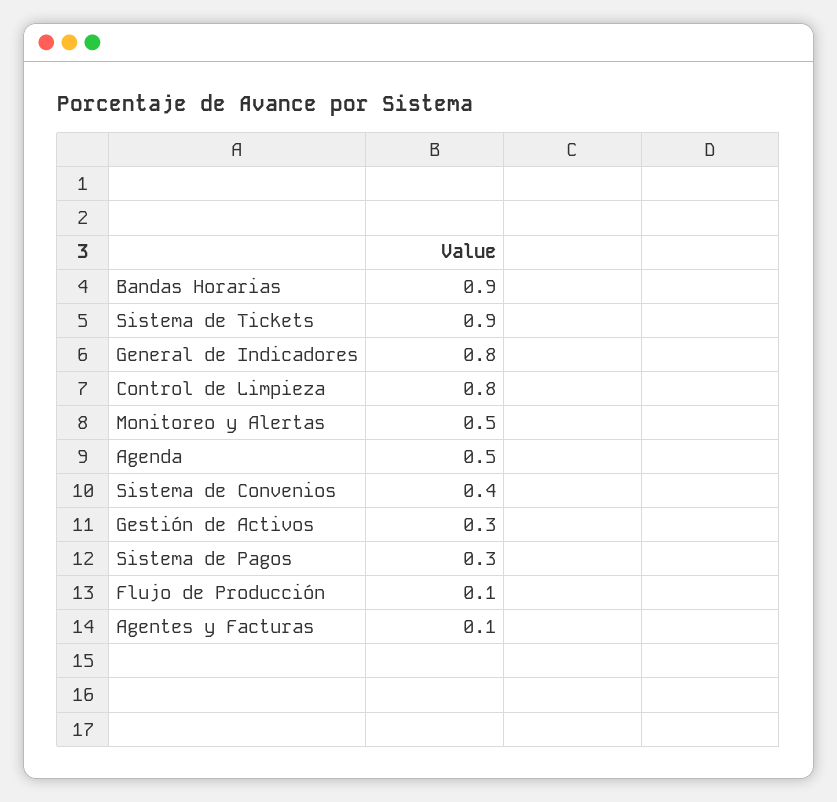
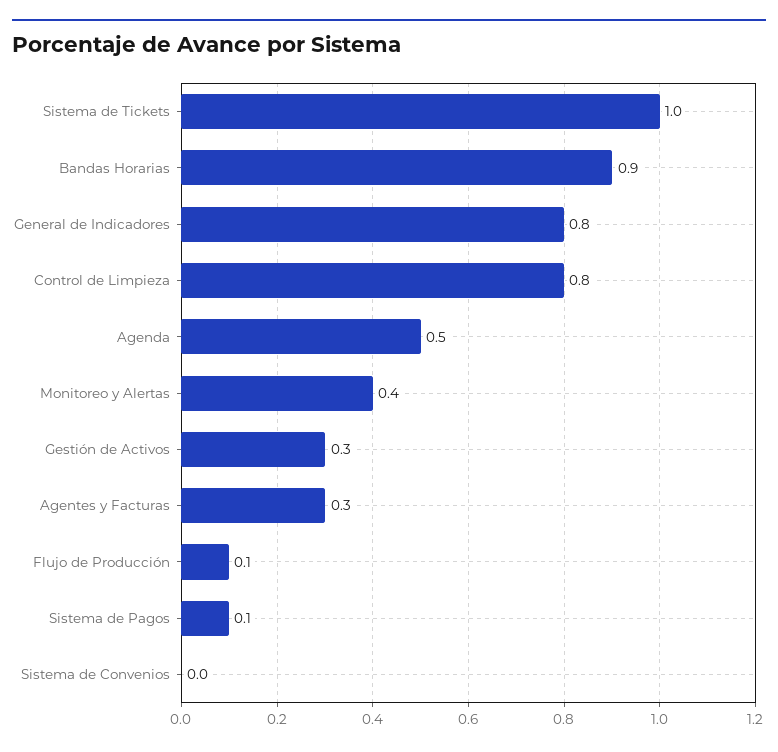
Sistema de Tickets: 0.9 -> 1
Monitoreo y Alertas: 0.5 -> 0.4
Sistema de Convenios: 0.4 -> 0
Sistema de Pagos: 0.3 -> 0.1
Agentes y Facturas: 0.1 -> 0.3

